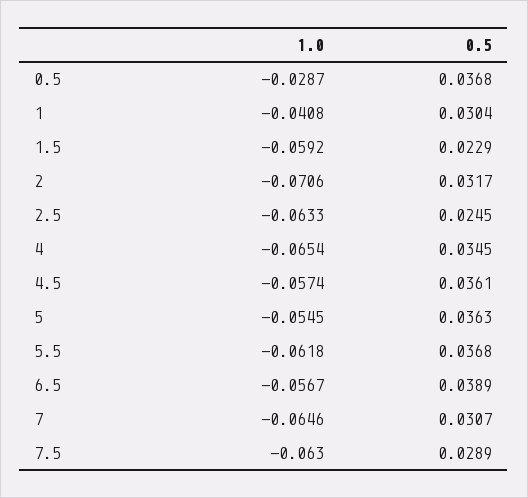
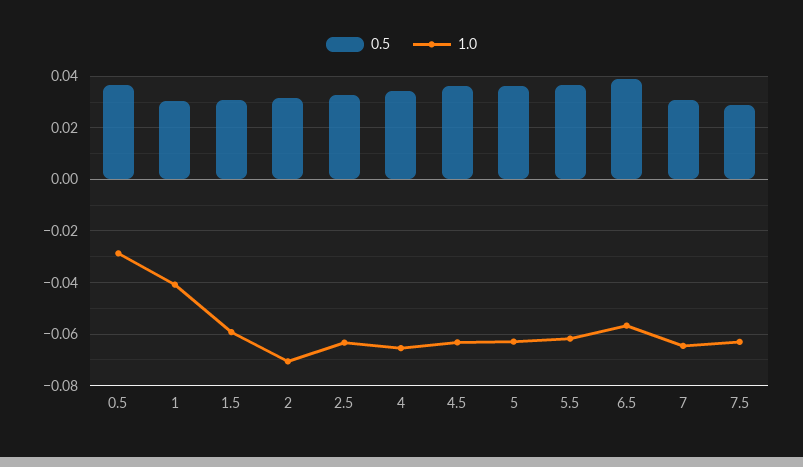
0.5, 1.5: 0.0229 -> 0.03
0.5, 2.5: 0.0245 -> 0.0325
1.0, 4.5: -0.0574 -> -0.0625
1.0, 5: -0.0545 -> -0.0625

